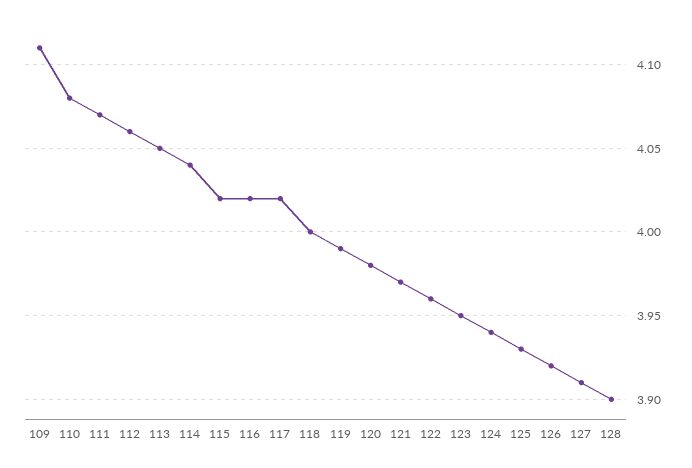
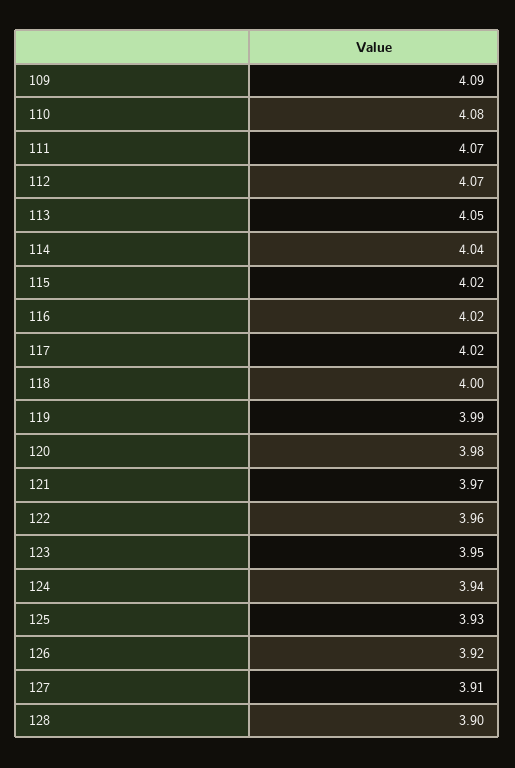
109: 4.11 -> 4.09
112: 4.06 -> 4.07

